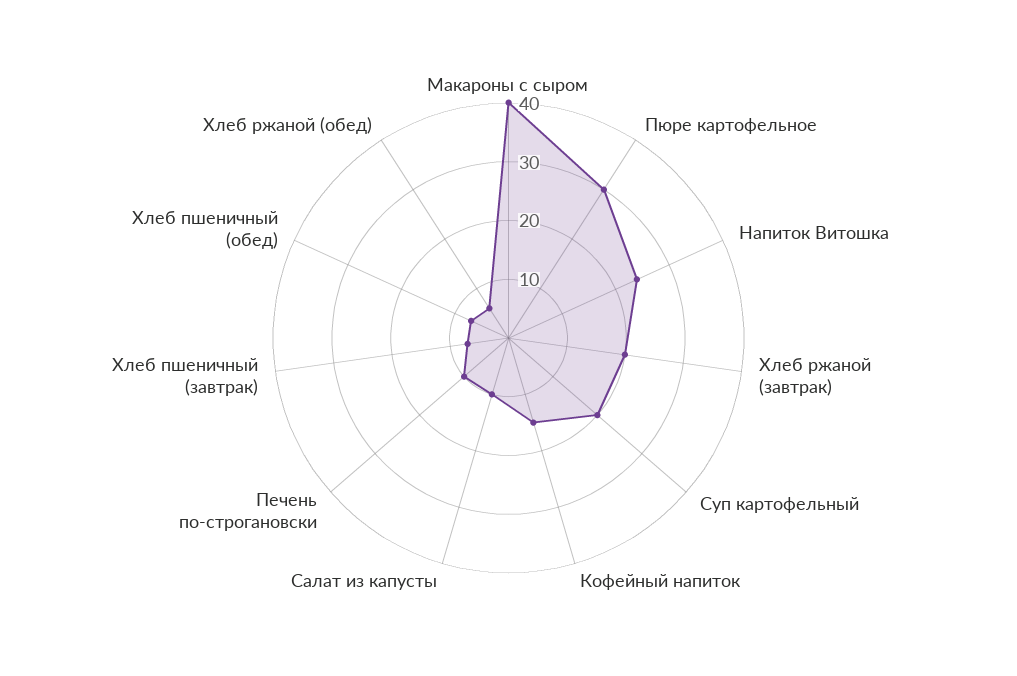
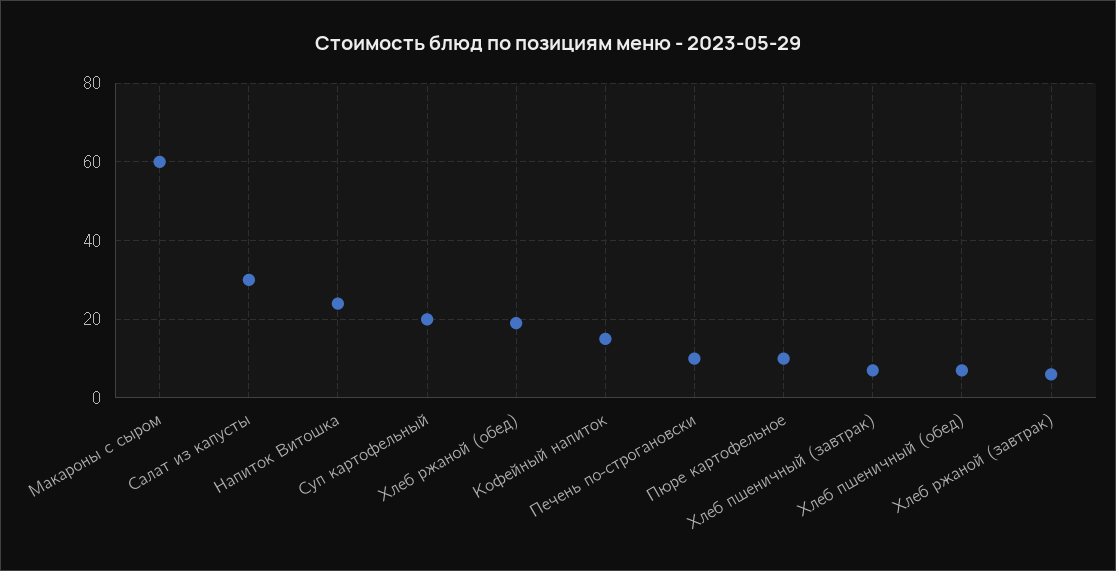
Макароны с сыром: 40 -> 60
Пюре картофельное: 30 -> 10
Хлеб ржаной (завтрак): 20 -> 5
Салат из капусты: 10 -> 30
Хлеб ржаной (обед): 5 -> 20

